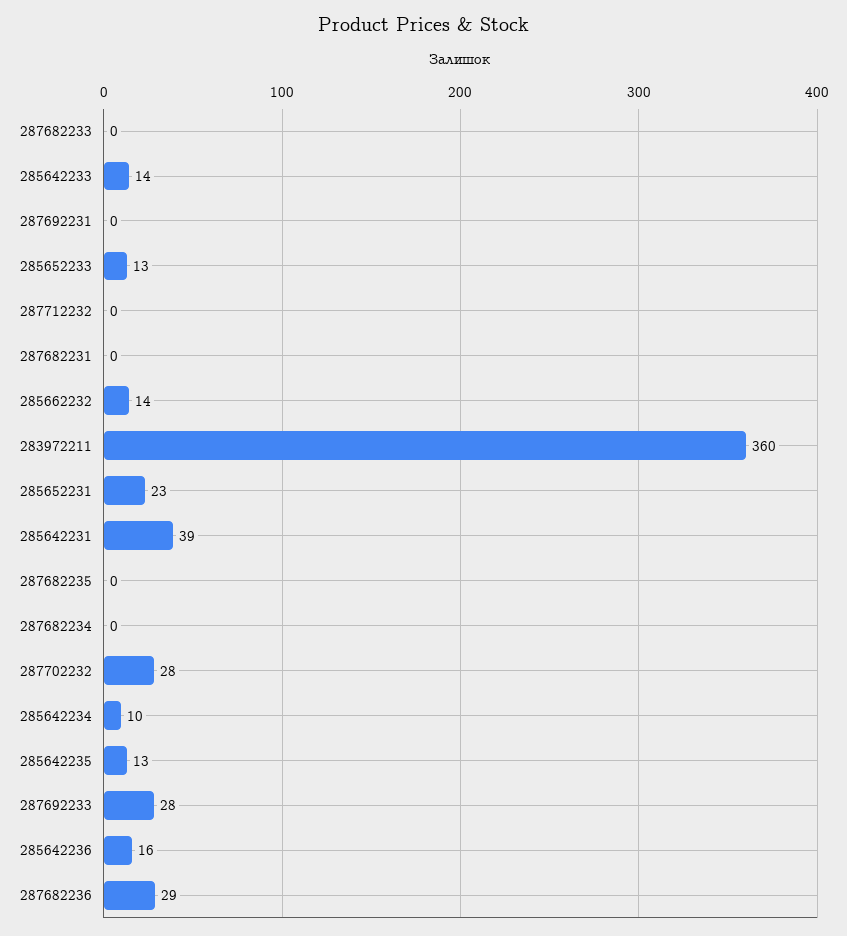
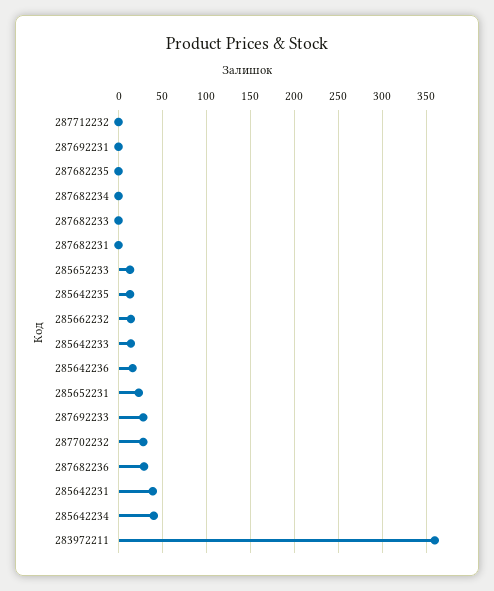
285642234: 10 -> 40

